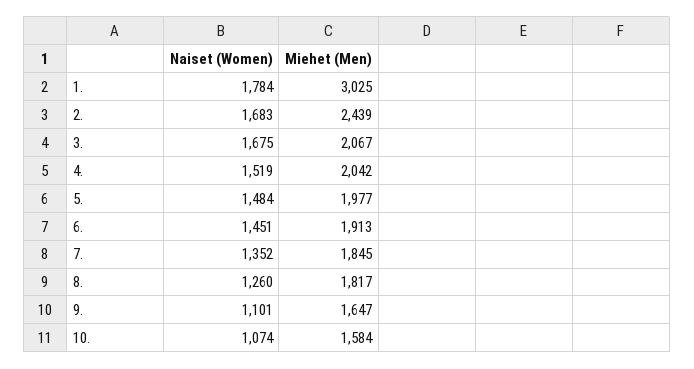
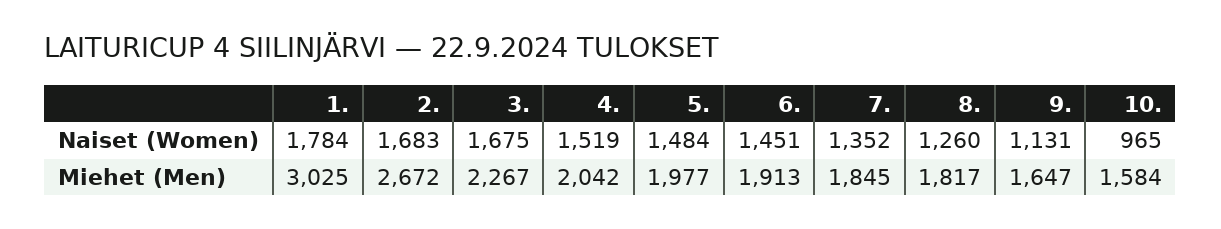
Miehet (Men), 2.: 2439 -> 2672
Miehet (Men), 3.: 2067 -> 2267
Naiset (Women), 9.: 1101 -> 1131
Naiset (Women), 10.: 1074 -> 965

